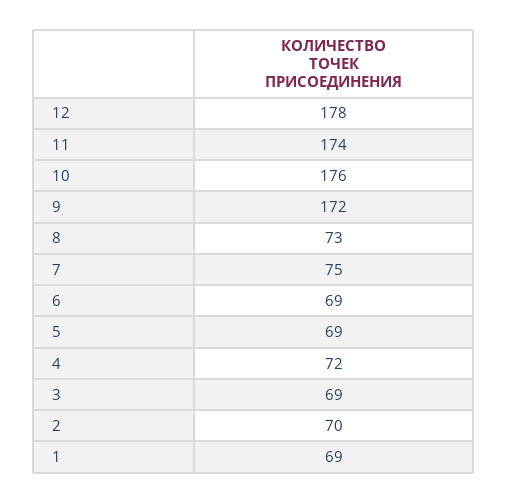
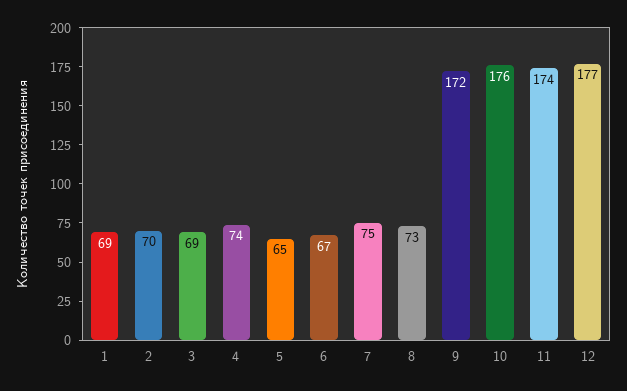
12: 178 -> 177
6: 69 -> 67
5: 69 -> 65
4: 72 -> 74

